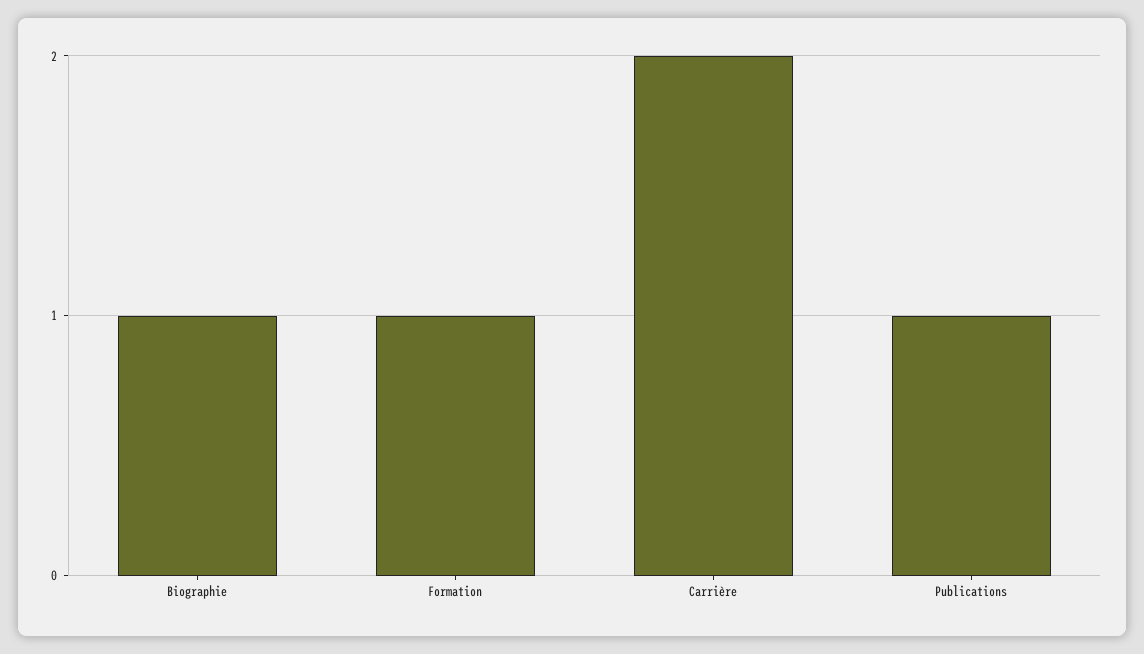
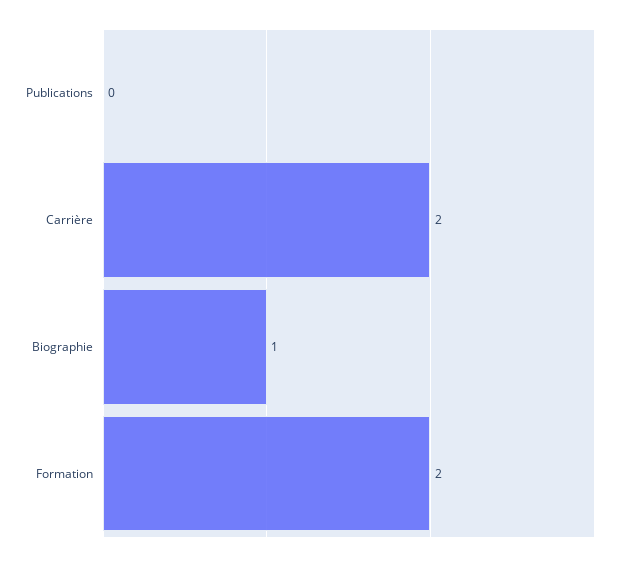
Formation: 1 -> 2
Publications: 1 -> 0

